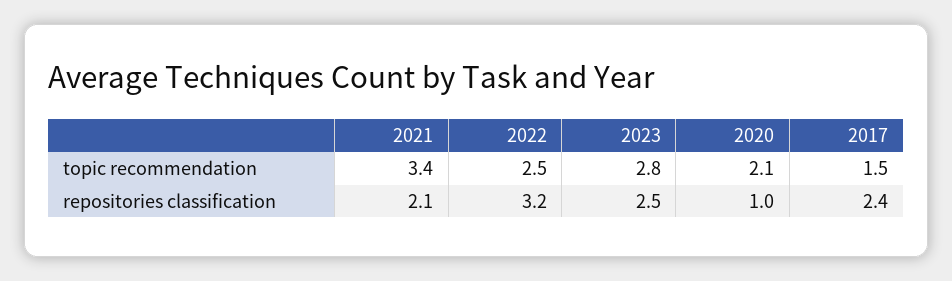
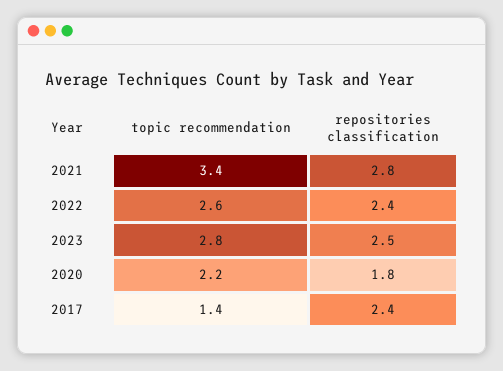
2022, topic recommendation: 2.5 -> 2.6
2020, topic recommendation: 2.1 -> 2.2
2017, topic recommendation: 1.5 -> 1.4
2021, repositories classification: 2.1 -> 2.8
2022, repositories classification: 3.2 -> 2.4
2020, repositories classification: 1 -> 1.8

